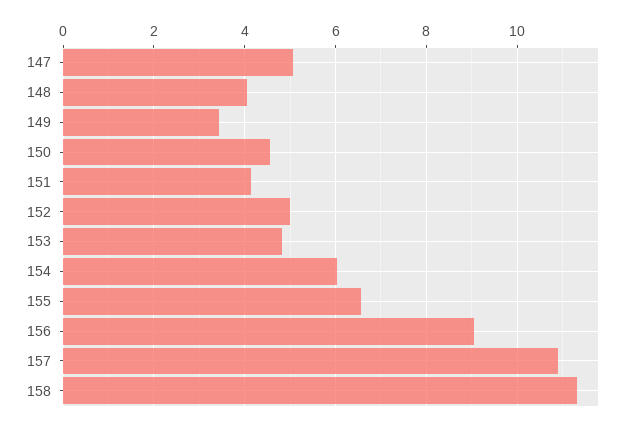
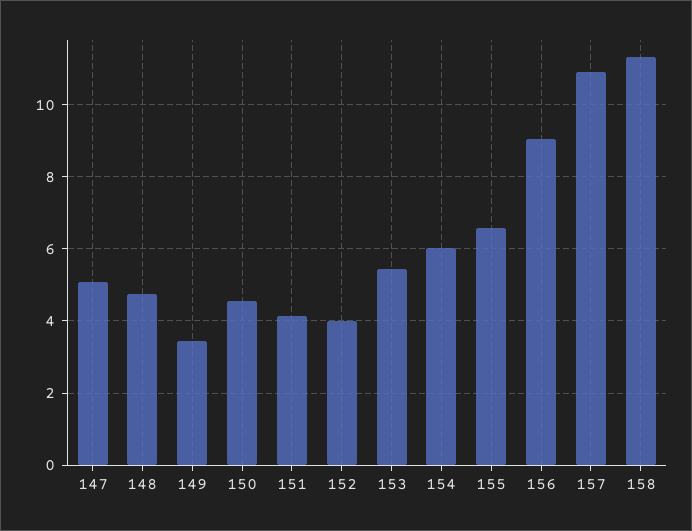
148: 4 -> 4.8
152: 5 -> 4
153: 4.8 -> 5.4

